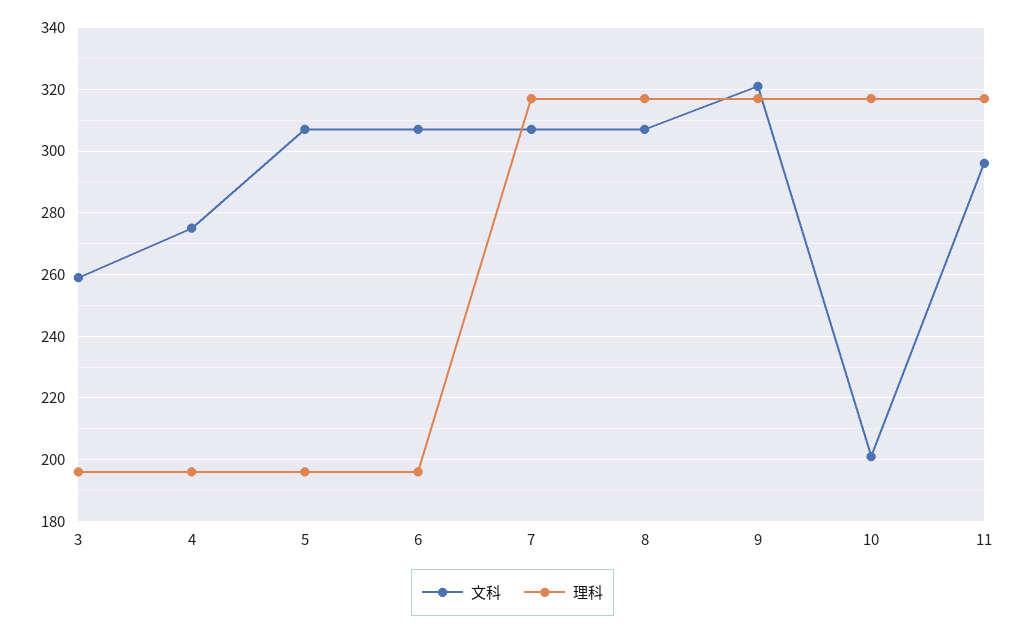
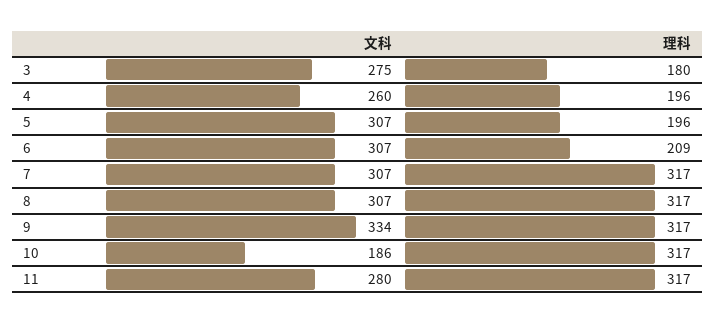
文科, 3: 260 -> 275
理科, 3: 195 -> 180
文科, 4: 275 -> 260
理科, 6: 195 -> 209
文科, 9: 320 -> 334
文科, 10: 200 -> 186
文科, 11: 295 -> 280

